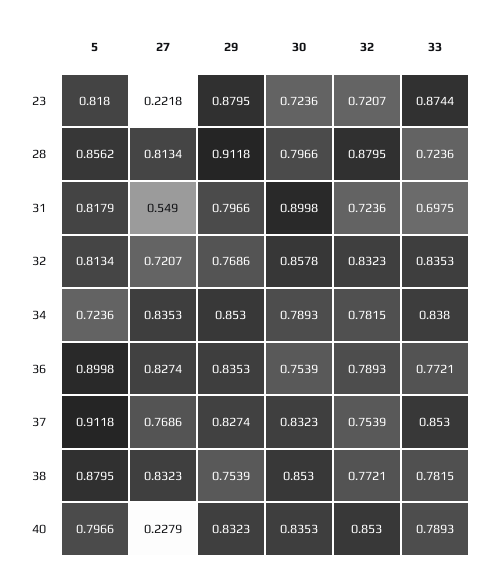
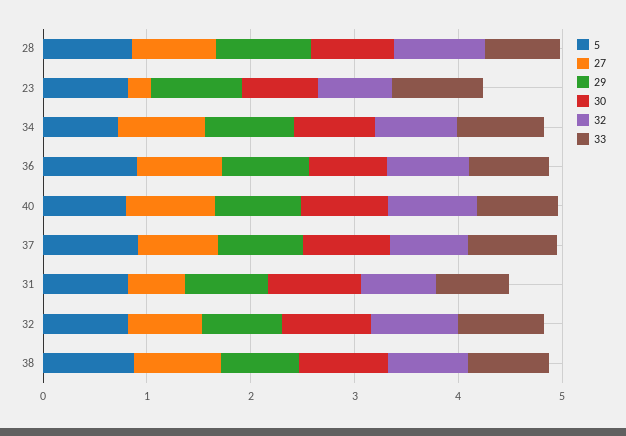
27, 40: 0.2279 -> 0.8

